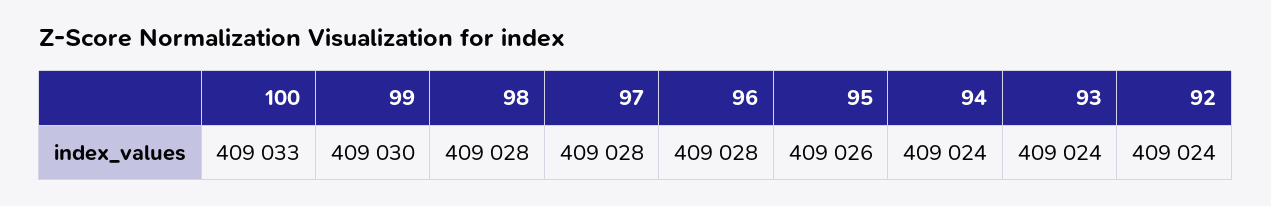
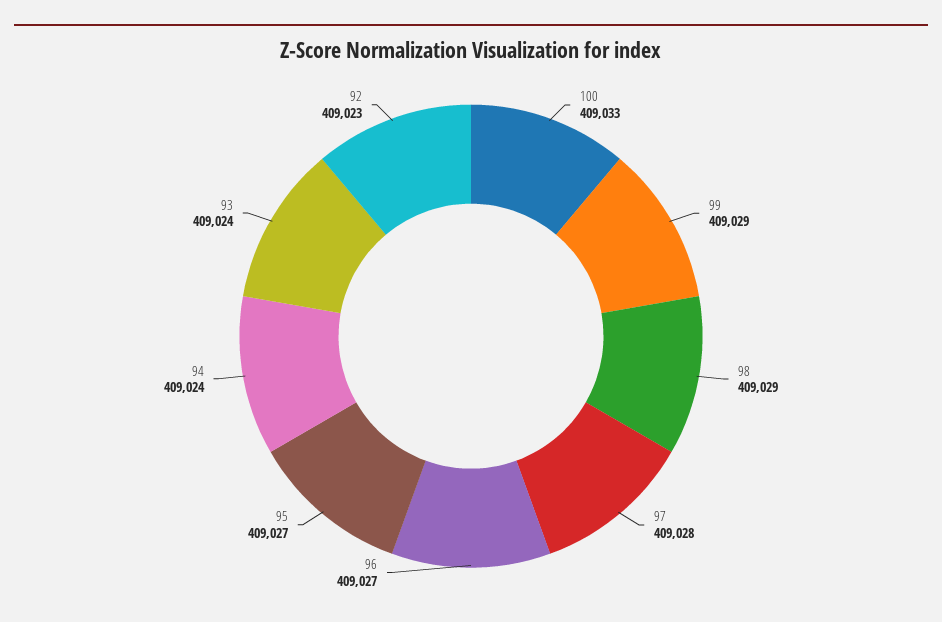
99: 409030 -> 409029
98: 409028 -> 409029
96: 409028 -> 409027
95: 409026 -> 409027
92: 409024 -> 409023

